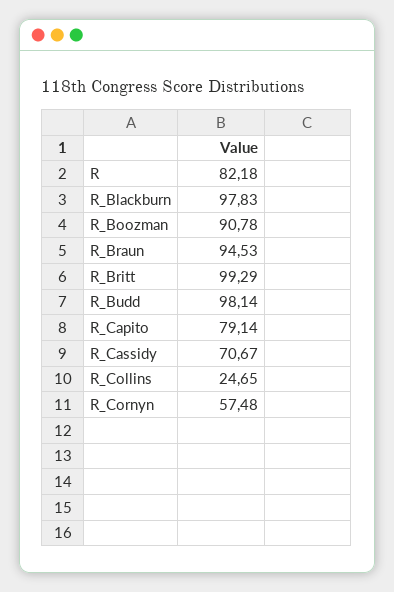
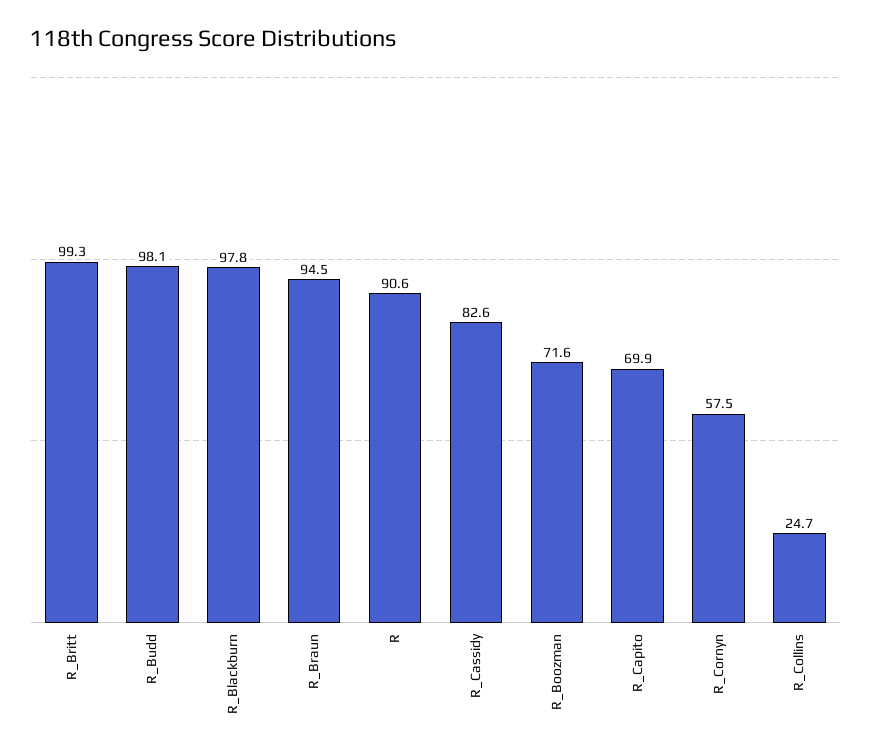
R: 82.18 -> 90.6
R_Boozman: 90.78 -> 71.6
R_Capito: 79.14 -> 69.9
R_Cassidy: 70.67 -> 82.6

